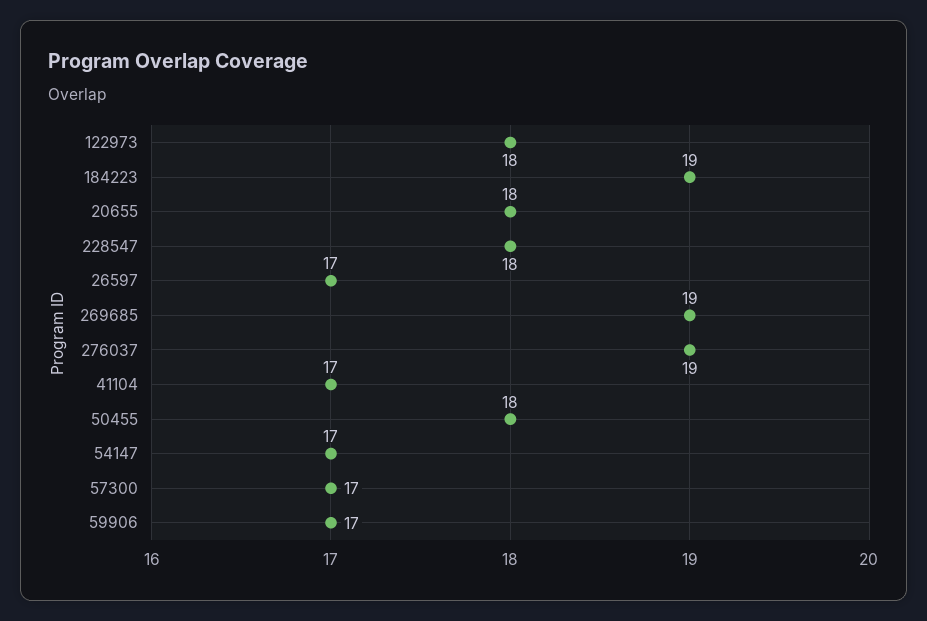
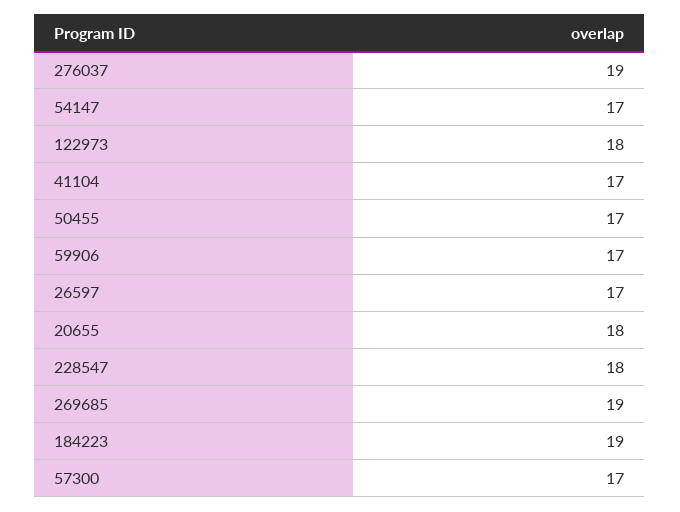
50455: 18 -> 17

